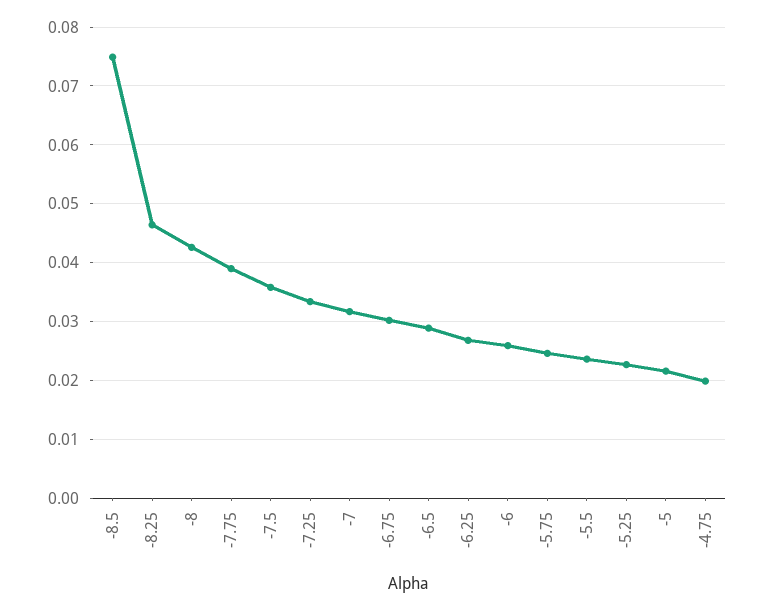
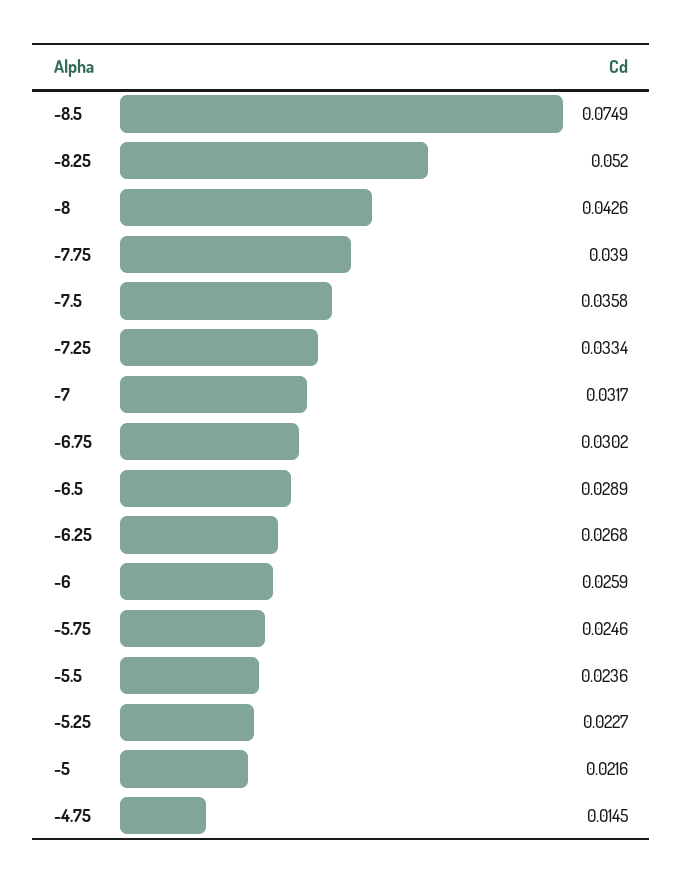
-8.25: 0.046 -> 0.052
-4.75: 0.02 -> 0.0145

